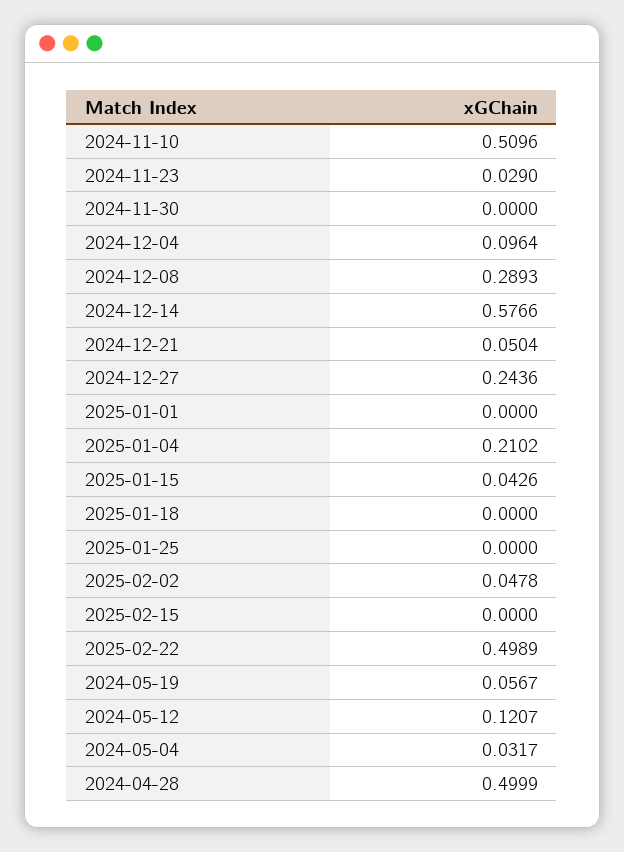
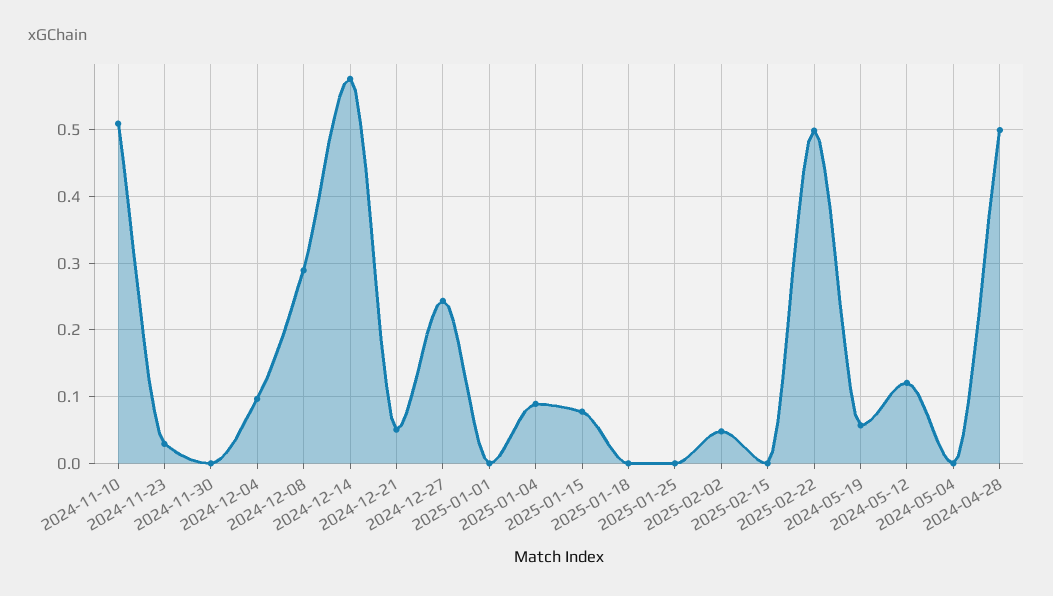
2025-01-04: 0.2102 -> 0.09
2025-01-15: 0.0426 -> 0.08
2024-05-04: 0.0317 -> 0

